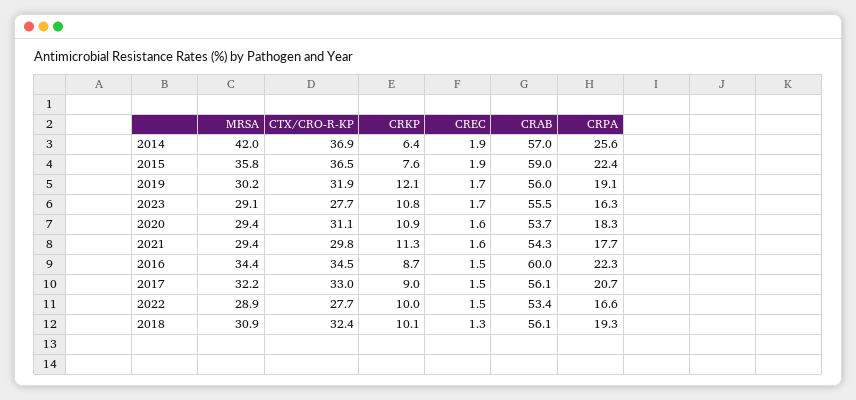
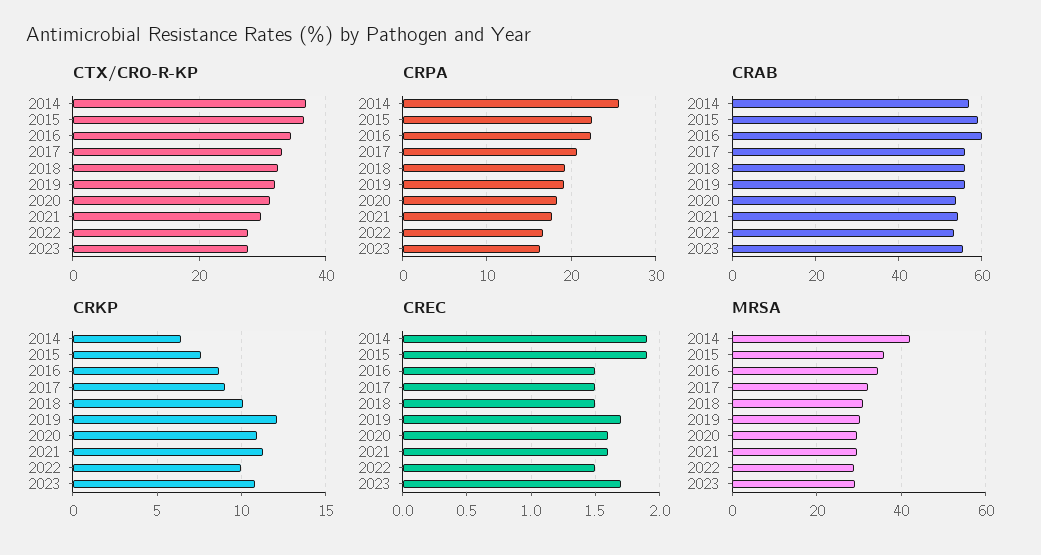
CREC, 2018: 1.3 -> 1.5

